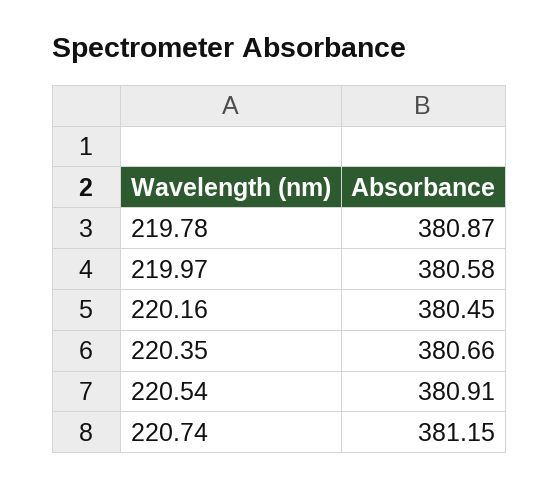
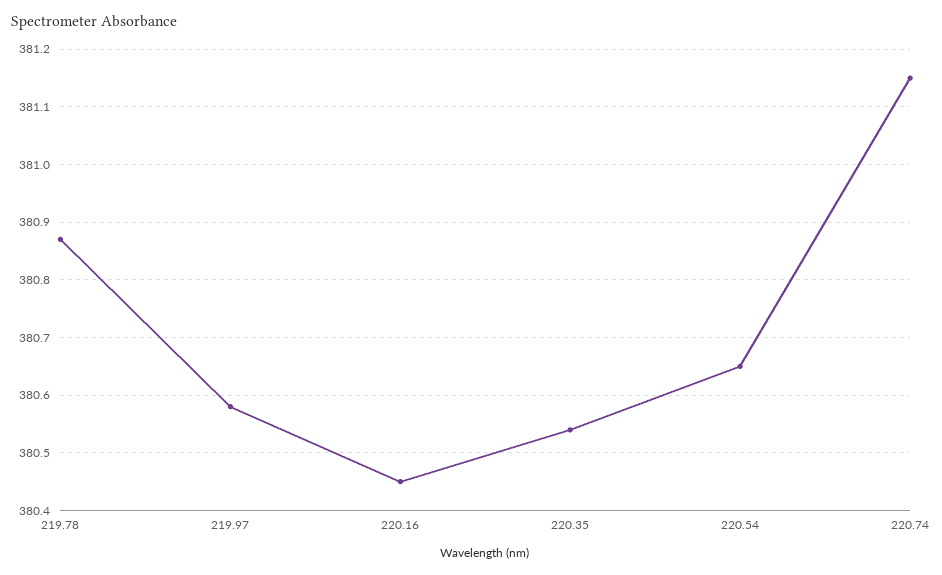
220.35: 380.66 -> 380.55
220.54: 380.91 -> 380.65

